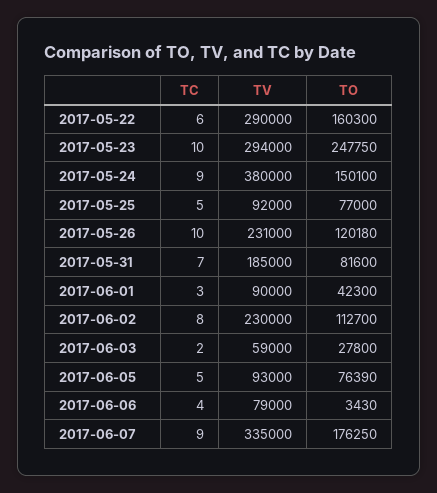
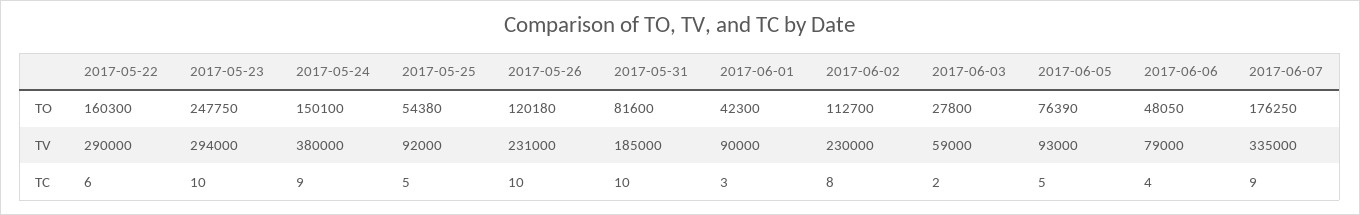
TO, 2017-05-25: 77000 -> 54380
TC, 2017-05-31: 7 -> 10
TO, 2017-06-06: 3430 -> 48050

